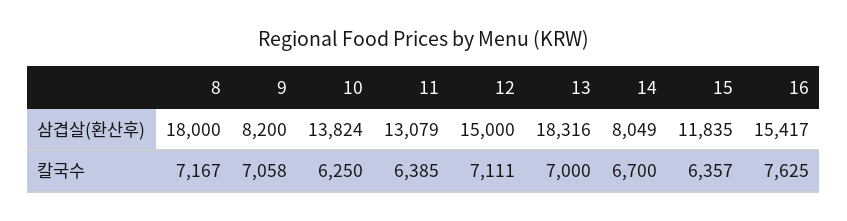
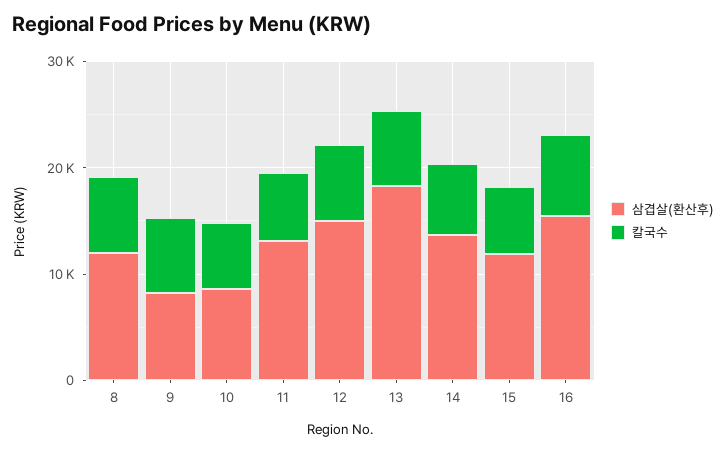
삼겹살(환산후), 8: 18000 -> 12000
삼겹살(환산후), 10: 13824 -> 8000
삼겹살(환산후), 14: 8049 -> 14000

